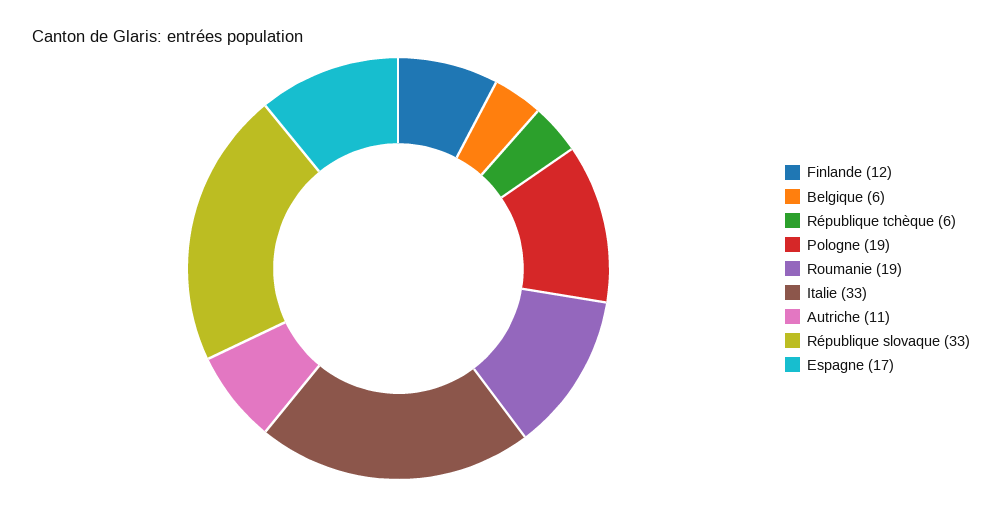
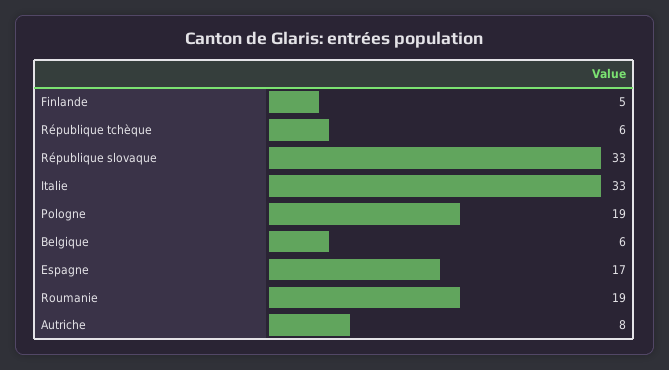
Finlande: 12 -> 5
Autriche: 11 -> 8

